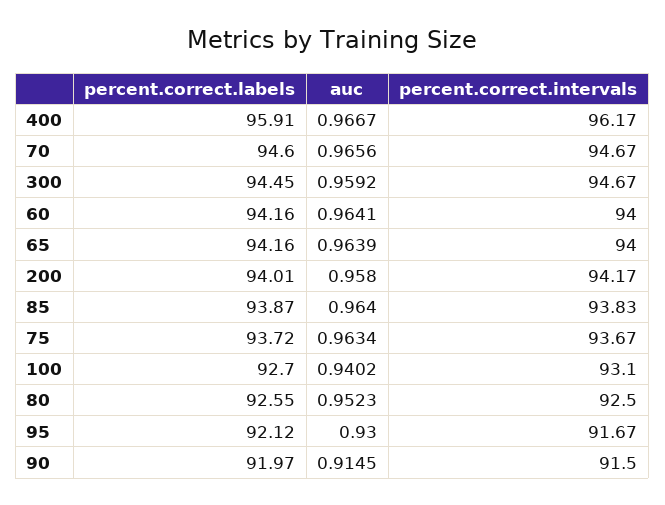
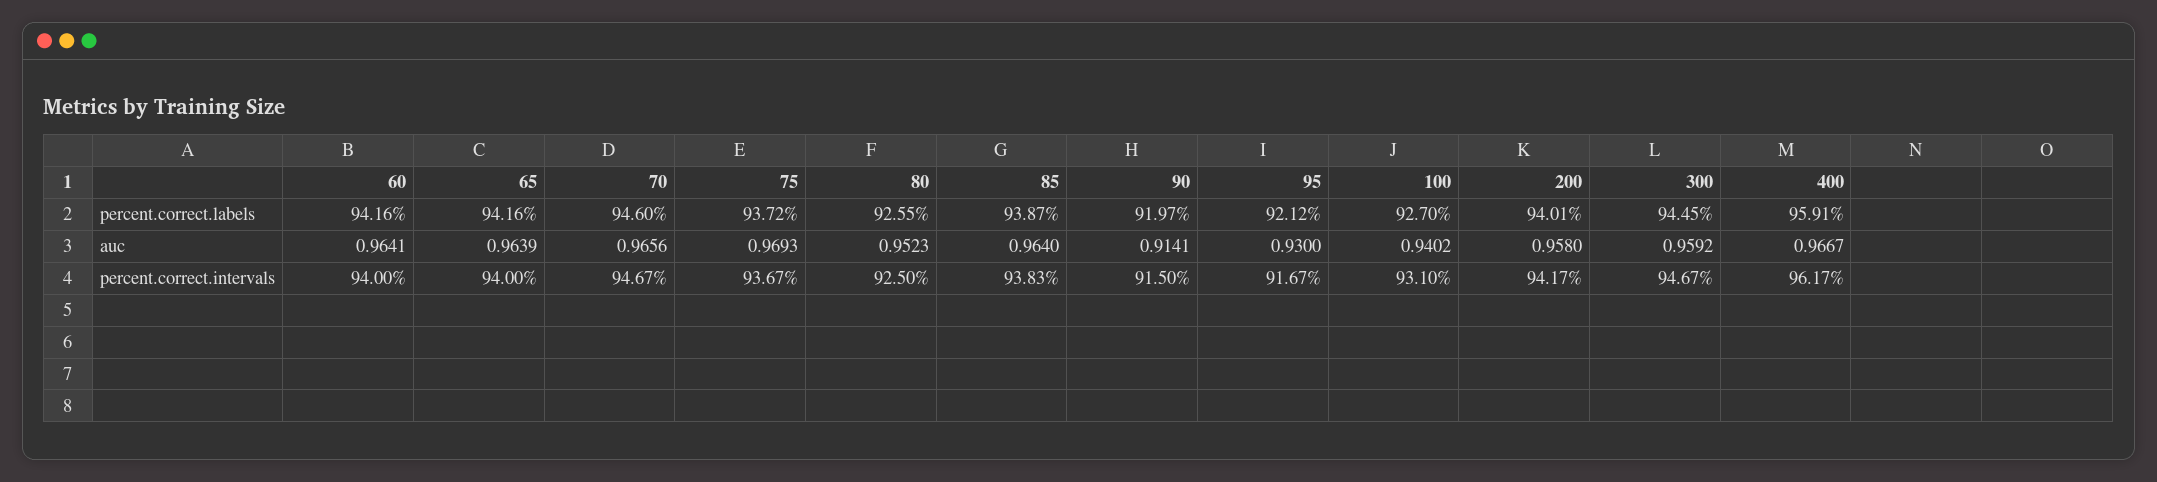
auc, 75: 0.9634 -> 0.9693
auc, 90: 0.9145 -> 0.9141

